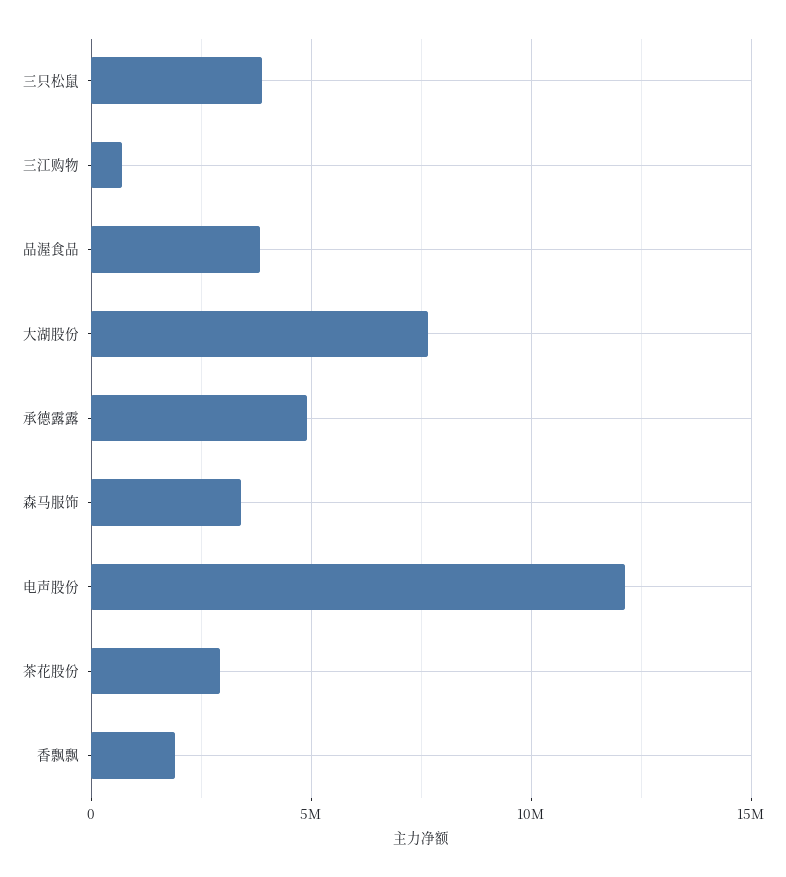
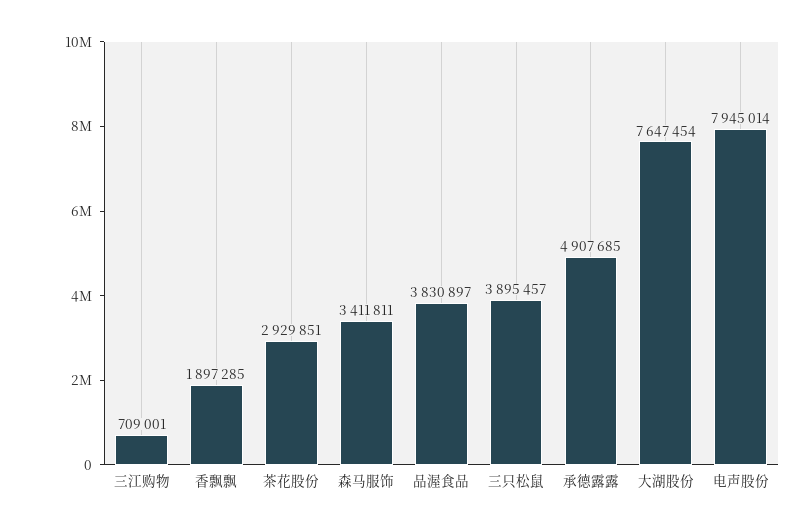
电声股份: 12000000 -> 7945014

